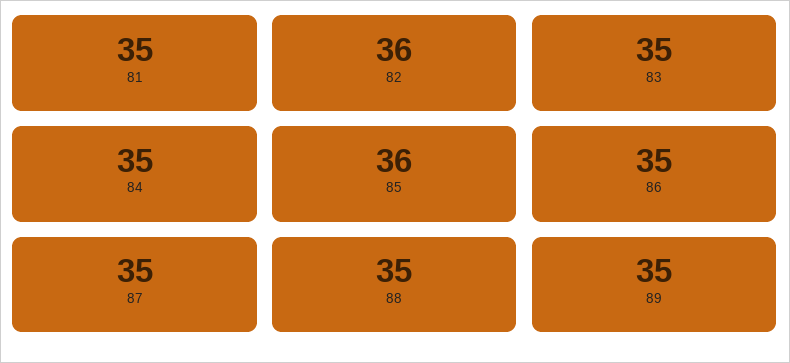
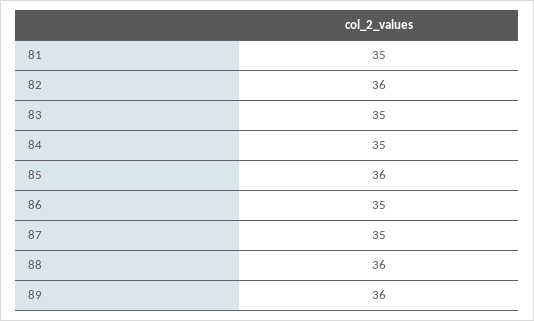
88: 35 -> 36
89: 35 -> 36

